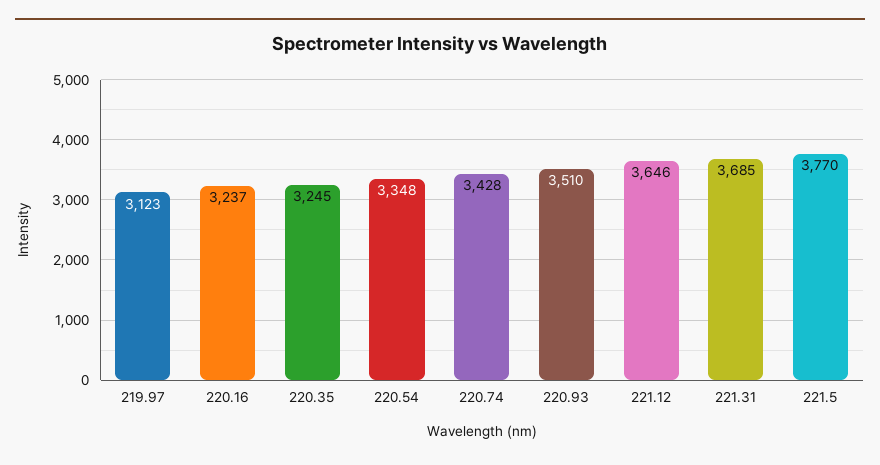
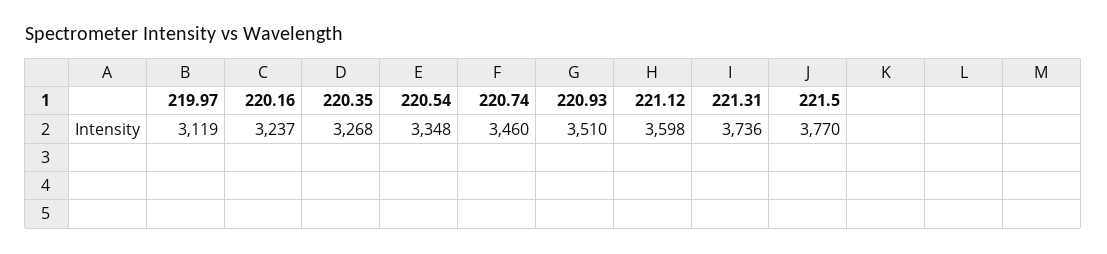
219.97: 3123 -> 3119
220.35: 3245 -> 3268
220.74: 3428 -> 3460
221.12: 3646 -> 3598
221.31: 3685 -> 3736

